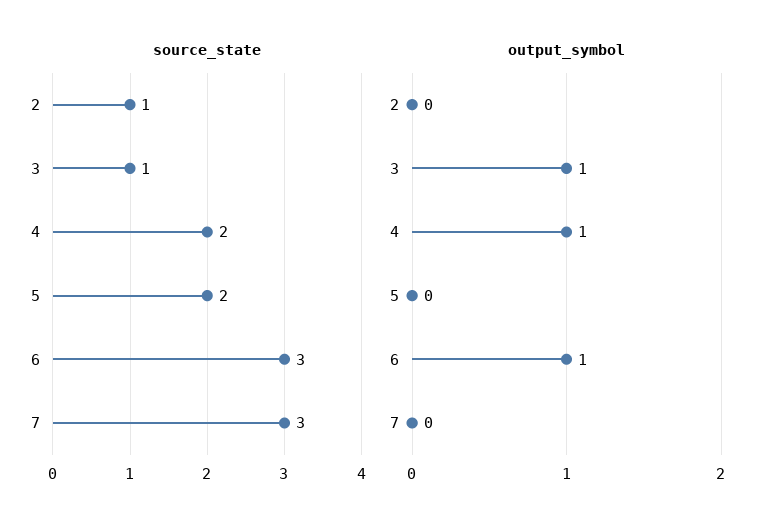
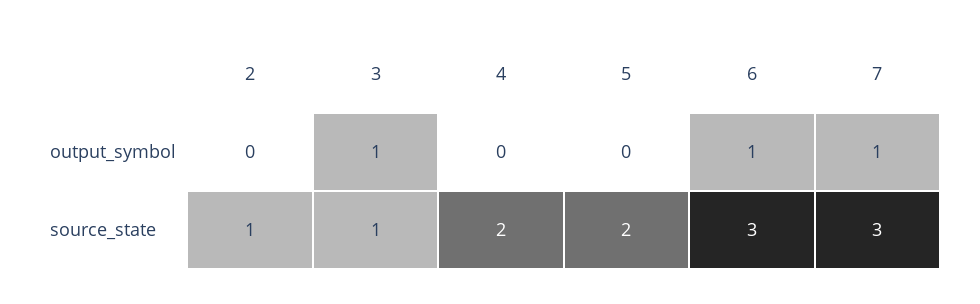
output_symbol, 4: 1 -> 0
output_symbol, 7: 0 -> 1

